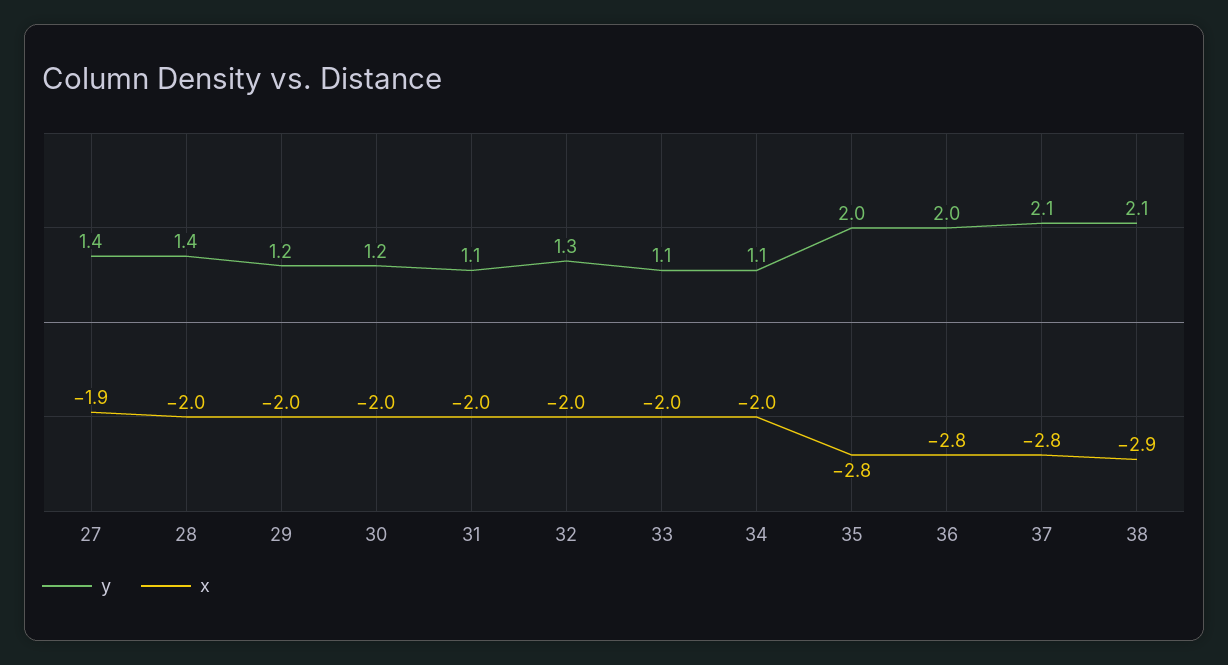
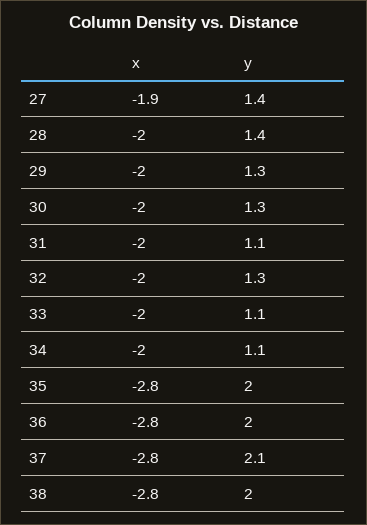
y, 29: 1.2 -> 1.3
y, 30: 1.2 -> 1.3
y, 38: 2.1 -> 2
x, 38: -2.9 -> -2.8

